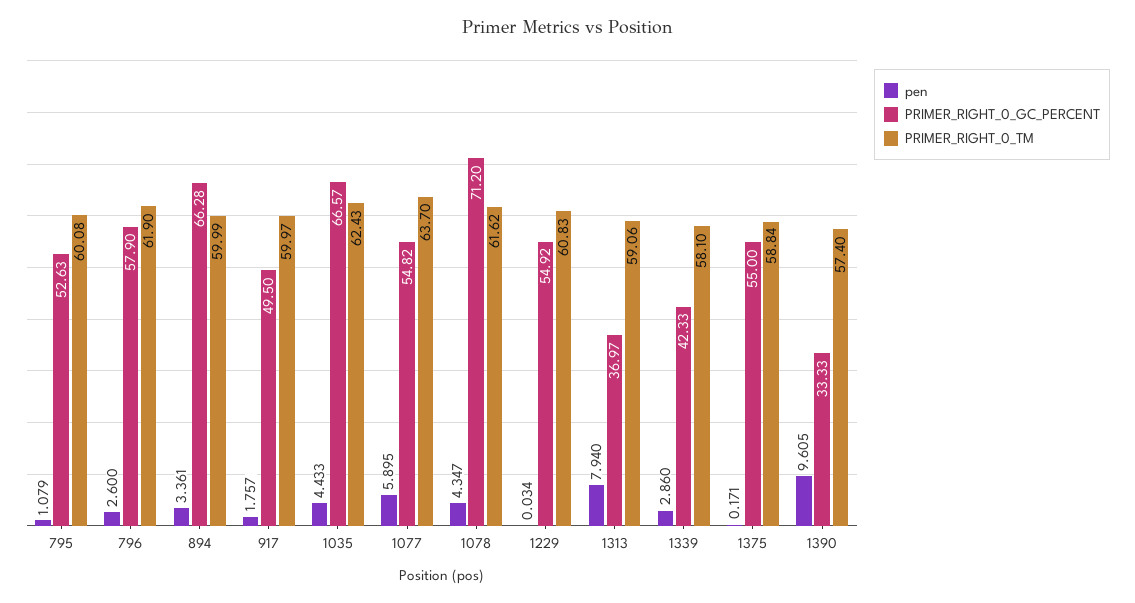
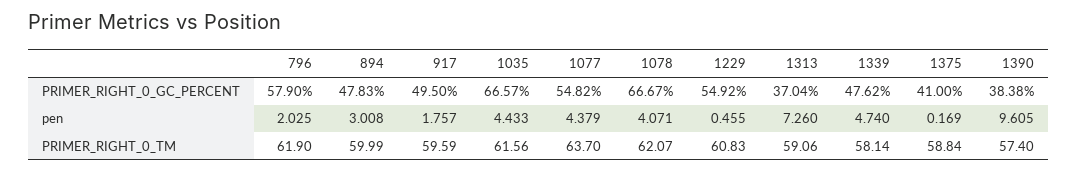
pen, 795: 1.079 -> none
PRIMER_RIGHT_0_GC_PERCENT, 795: 52.63 -> none
PRIMER_RIGHT_0_TM, 795: 60.08 -> none
pen, 796: 2.6 -> 2.025
pen, 894: 3.361 -> 3.008
PRIMER_RIGHT_0_GC_PERCENT, 894: 66.28 -> 47.83
PRIMER_RIGHT_0_TM, 917: 59.97 -> 59.59
PRIMER_RIGHT_0_TM, 1035: 62.43 -> 61.56
pen, 1077: 5.895 -> 4.379
pen, 1078: 4.347 -> 4.071
PRIMER_RIGHT_0_GC_PERCENT, 1078: 71.2 -> 66.67
PRIMER_RIGHT_0_TM, 1078: 61.62 -> 62.07
pen, 1229: 0.034 -> 0.455
pen, 1313: 7.94 -> 7.26
PRIMER_RIGHT_0_GC_PERCENT, 1313: 36.97 -> 37.04
pen, 1339: 2.86 -> 4.74
PRIMER_RIGHT_0_GC_PERCENT, 1339: 42.33 -> 47.62
PRIMER_RIGHT_0_TM, 1339: 58.1 -> 58.14
pen, 1375: 0.171 -> 0.169
PRIMER_RIGHT_0_GC_PERCENT, 1375: 55 -> 41
PRIMER_RIGHT_0_GC_PERCENT, 1390: 33.33 -> 38.38

